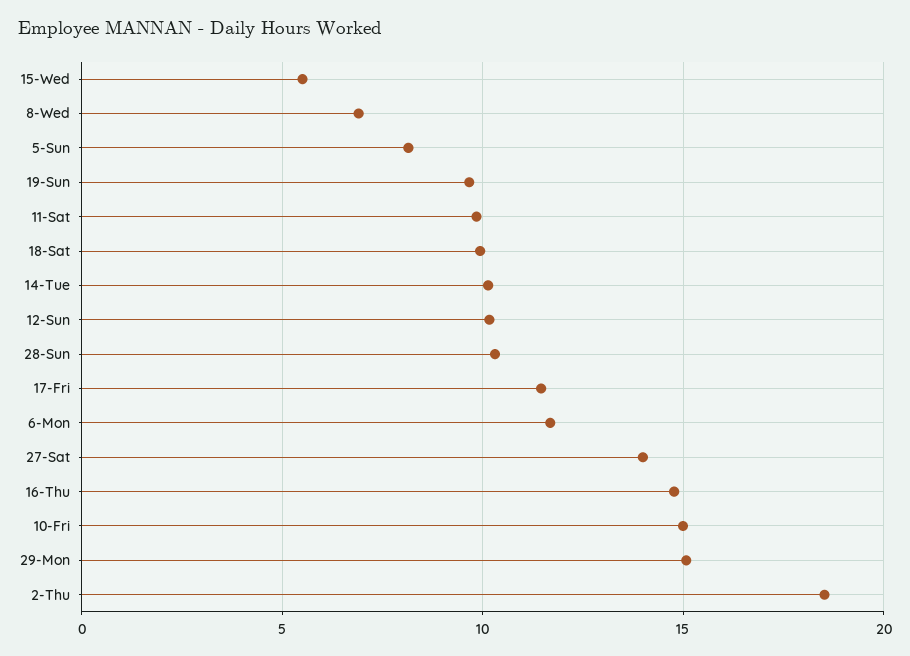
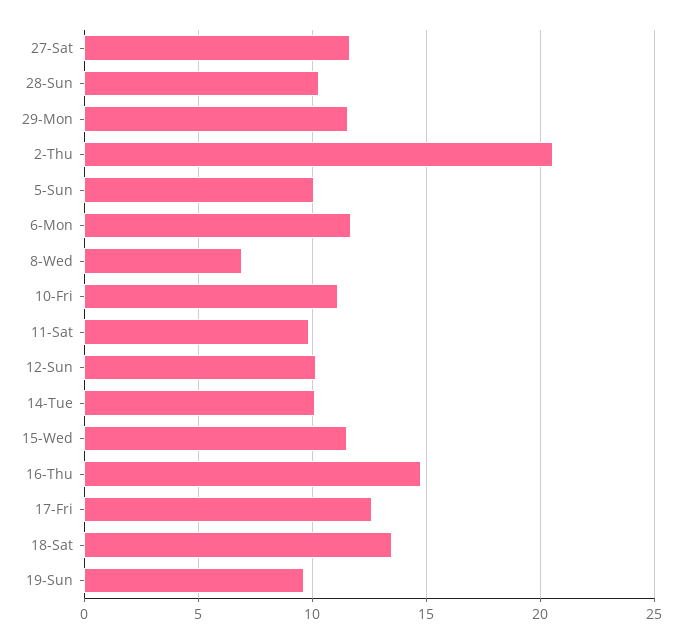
15-Wed: 5.5 -> 11.5
5-Sun: 8 -> 10
18-Sat: 10 -> 13.5
17-Fri: 11.5 -> 12.5
27-Sat: 14 -> 11.5
10-Fri: 15 -> 11
29-Mon: 15 -> 11.5
2-Thu: 18.5 -> 20.5

